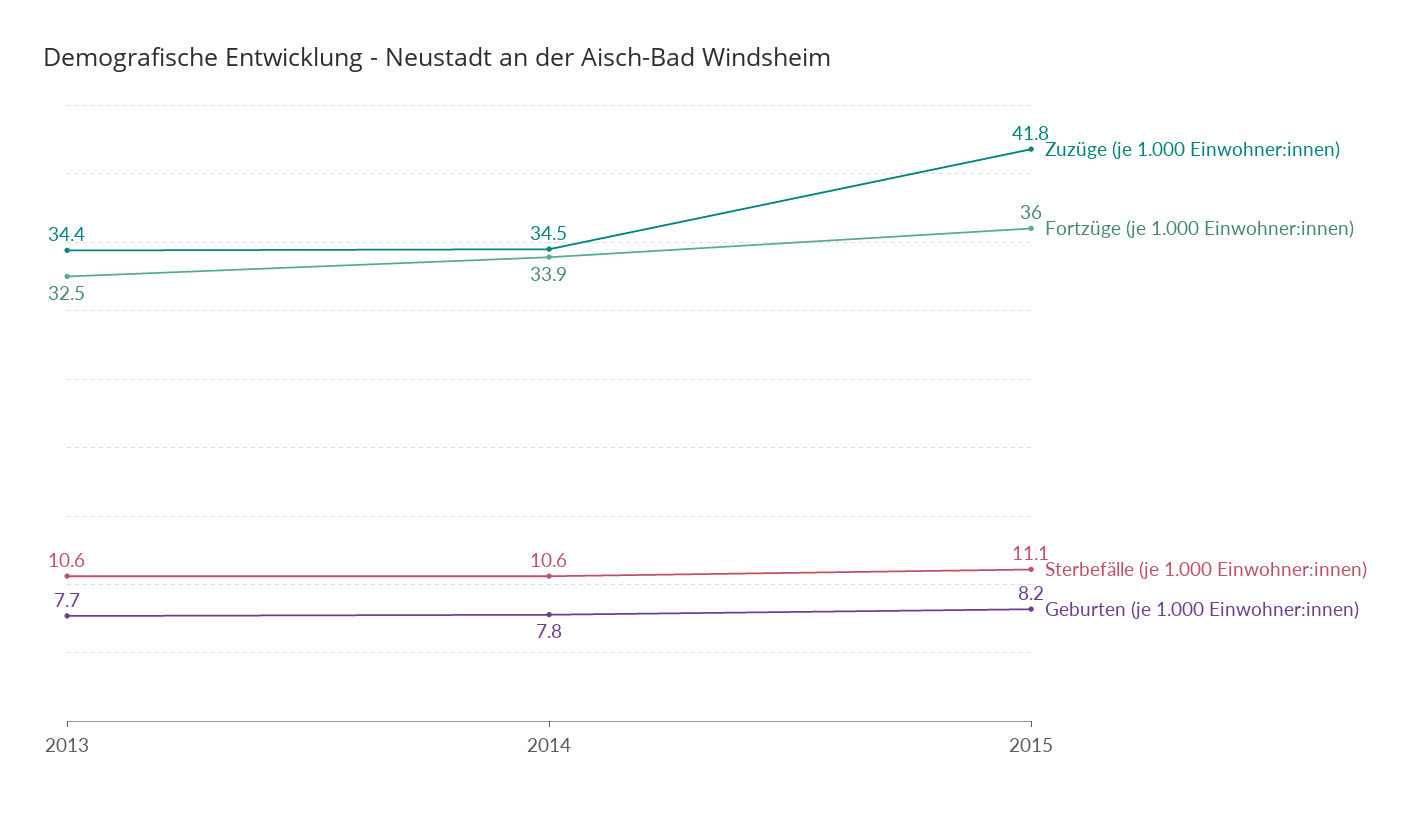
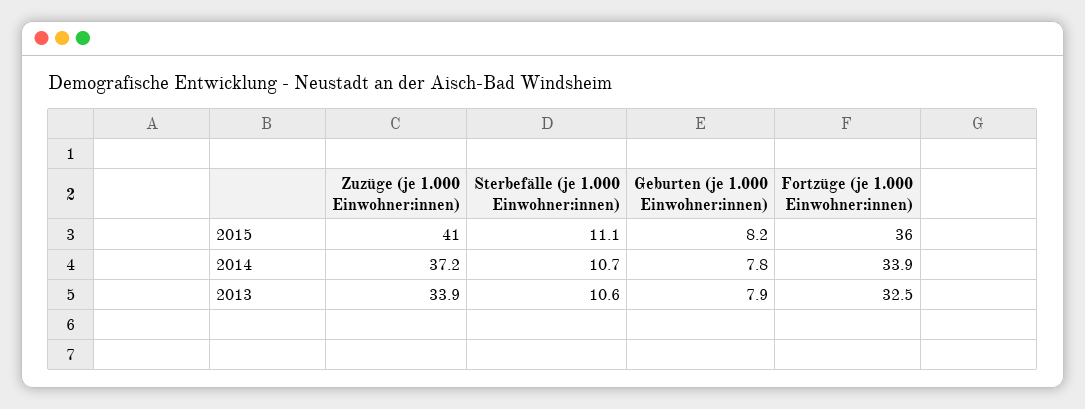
Zuzüge (je 1.000 Einwohner:innen), 2013: 34.4 -> 33.9
Geburten (je 1.000 Einwohner:innen), 2013: 7.7 -> 7.9
Zuzüge (je 1.000 Einwohner:innen), 2014: 34.5 -> 37.2
Sterbefälle (je 1.000 Einwohner:innen), 2014: 10.6 -> 10.7
Zuzüge (je 1.000 Einwohner:innen), 2015: 41.8 -> 41

